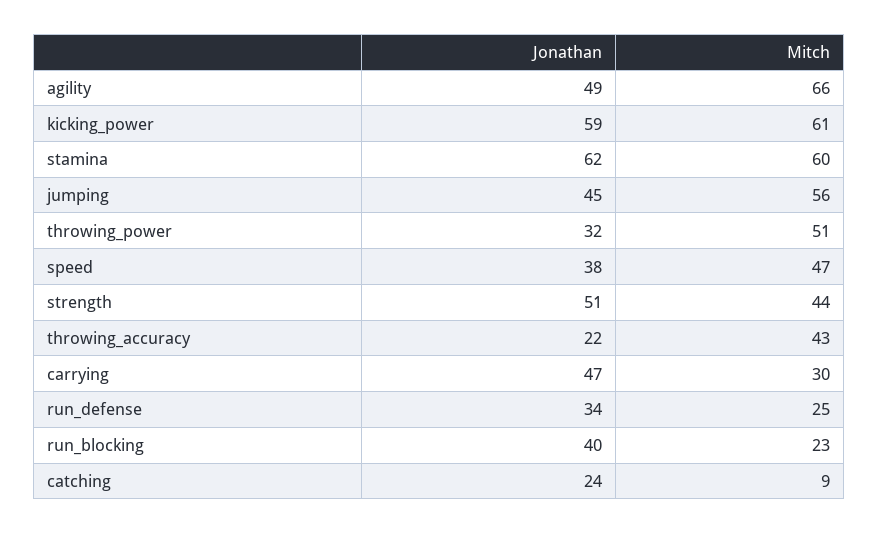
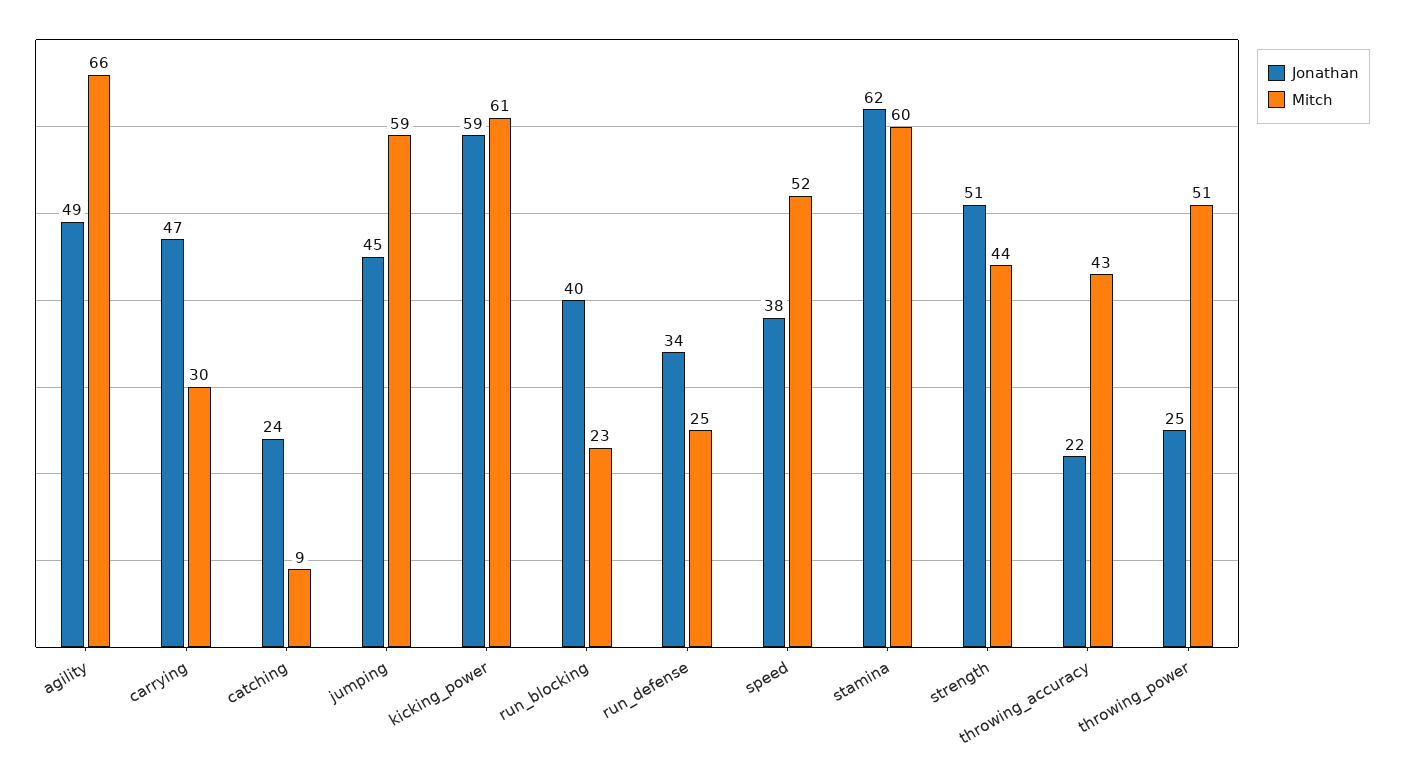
Mitch, jumping: 56 -> 59
Jonathan, throwing_power: 32 -> 25
Mitch, speed: 47 -> 52

